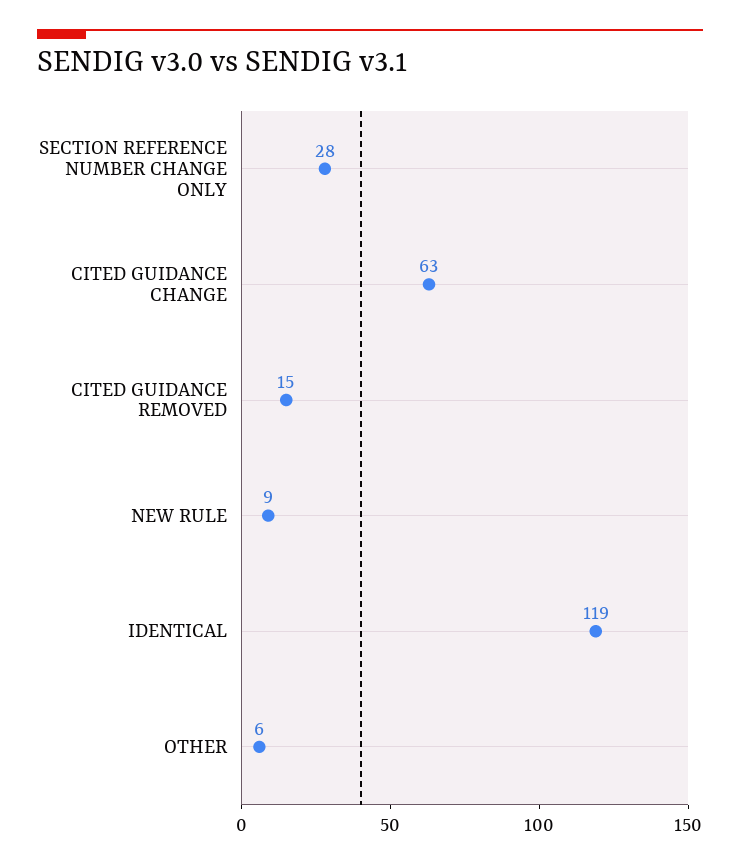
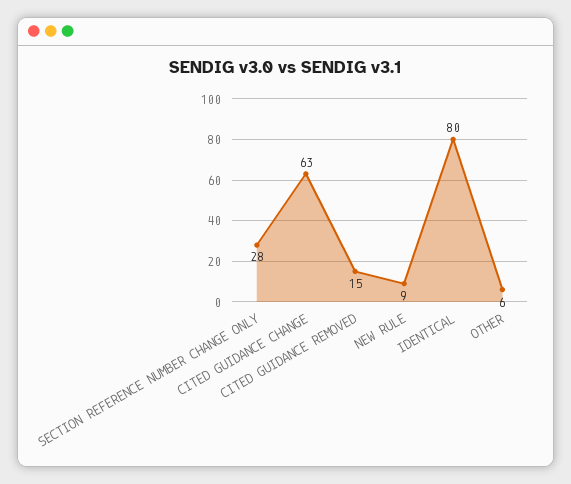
IDENTICAL: 119 -> 80

